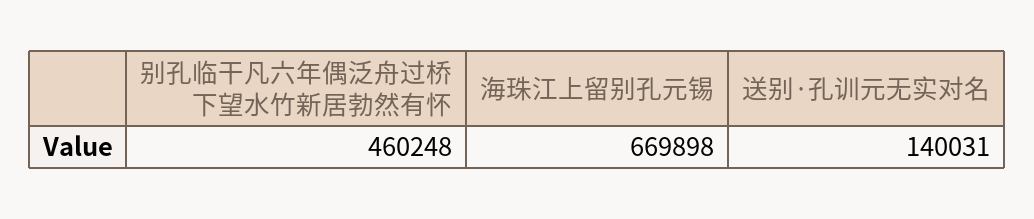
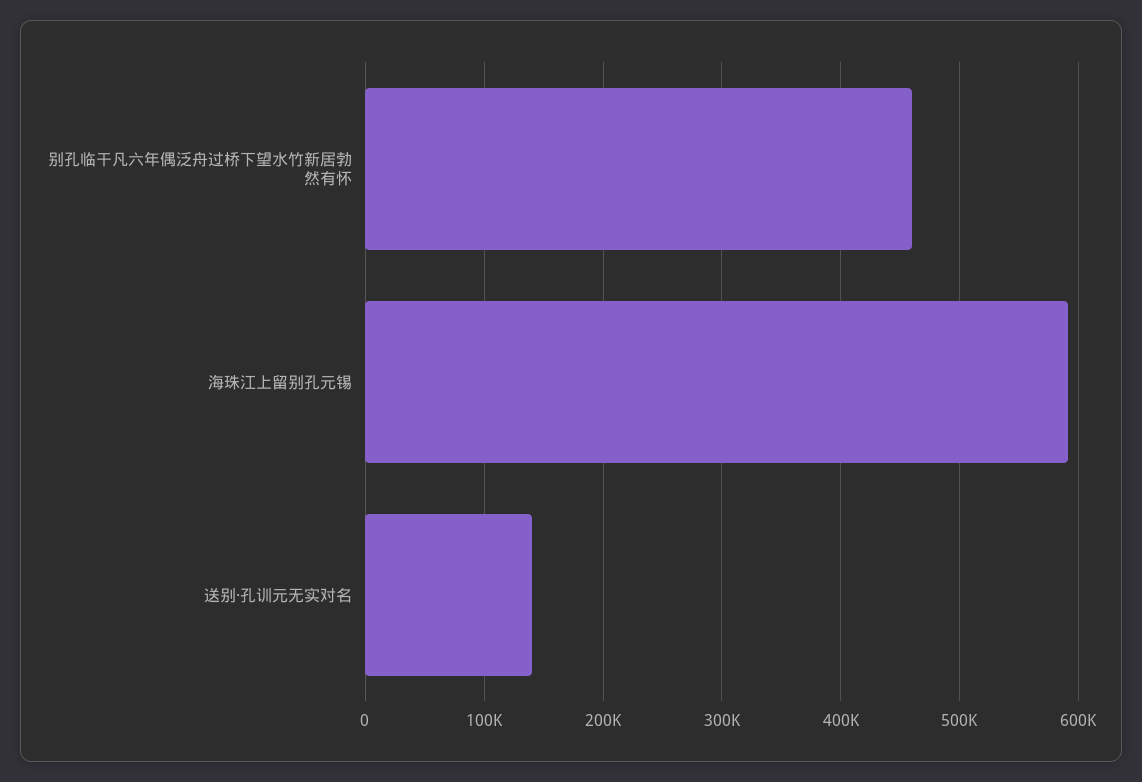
海珠江上留别孔元锡: 669898 -> 590000

